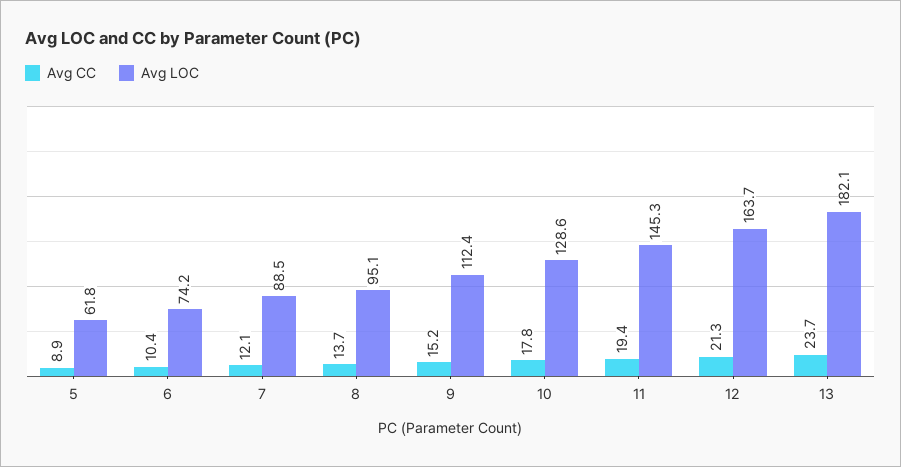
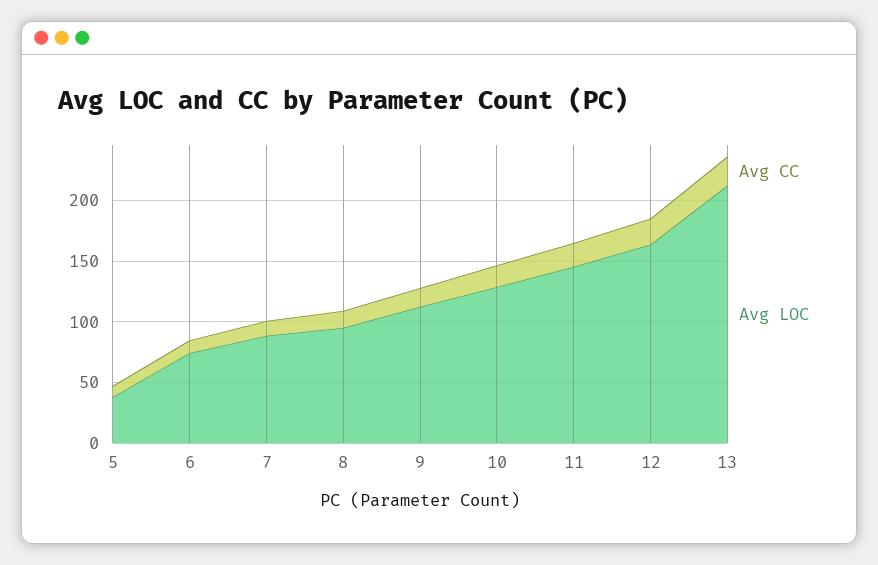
Avg LOC, 5: 61.8 -> 40
Avg LOC, 13: 182.1 -> 210

